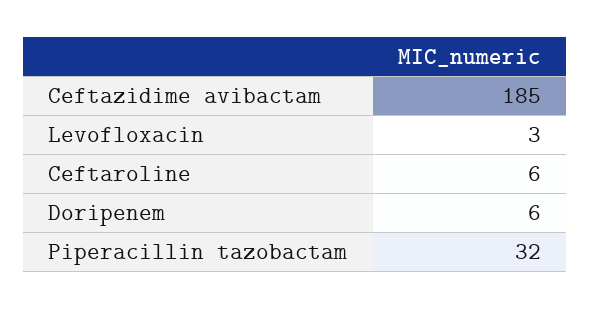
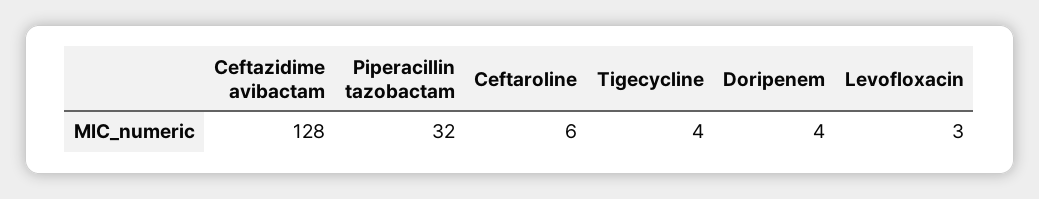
Ceftazidime avibactam: 185 -> 128
Doripenem: 6 -> 4
Tigecycline: none -> 4

